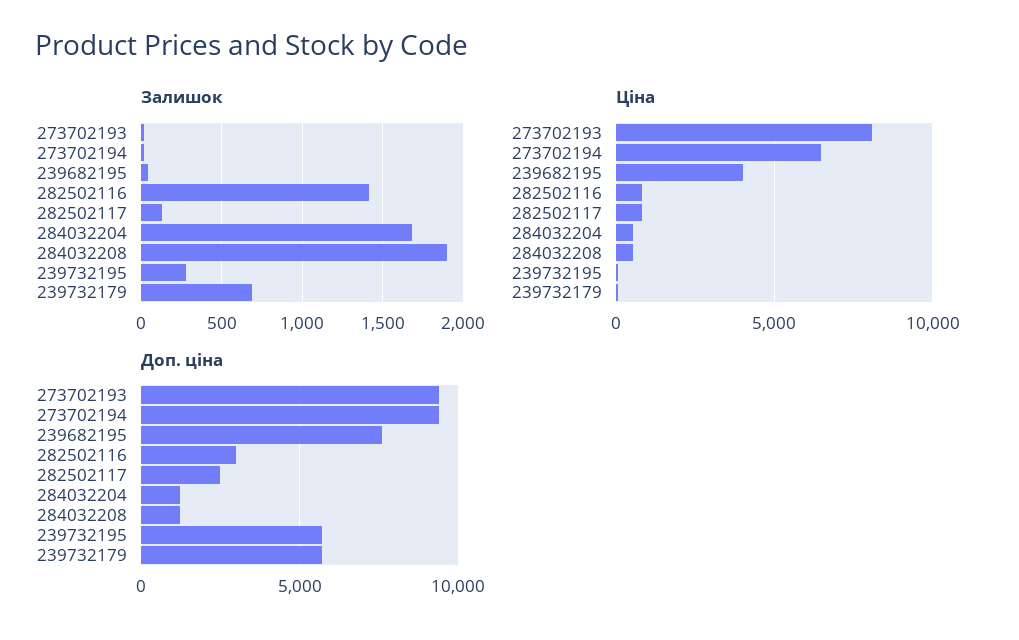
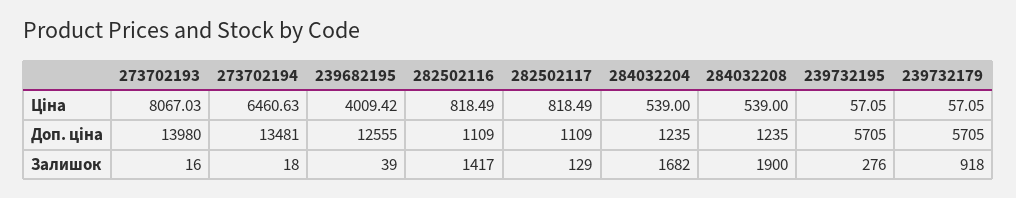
Залишок, 239732179: 700 -> 918
Доп. ціна, 273702193: 9500 -> 13980
Доп. ціна, 273702194: 9500 -> 13481
Доп. ціна, 239682195: 7500 -> 12555
Доп. ціна, 282502116: 3000 -> 1109
Доп. ціна, 282502117: 2500 -> 1109

